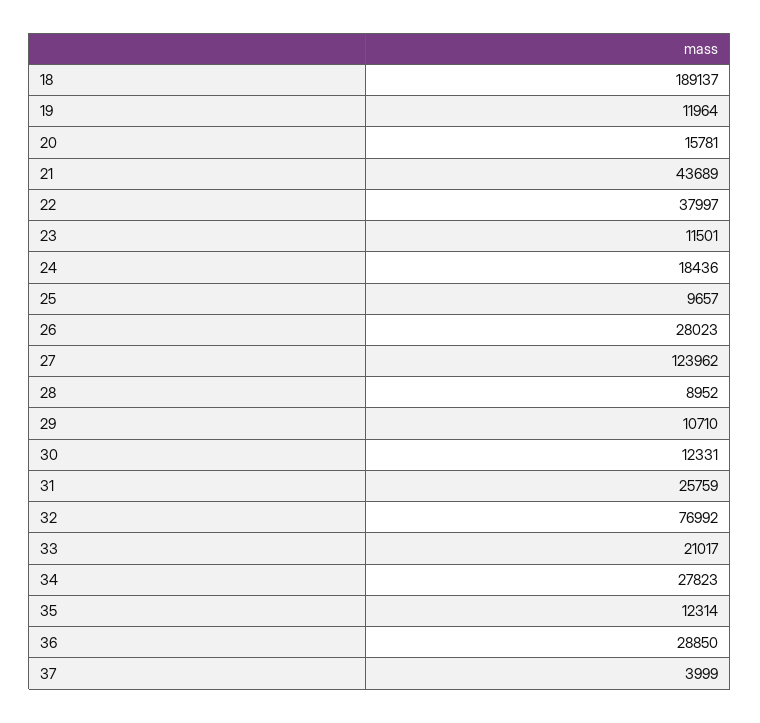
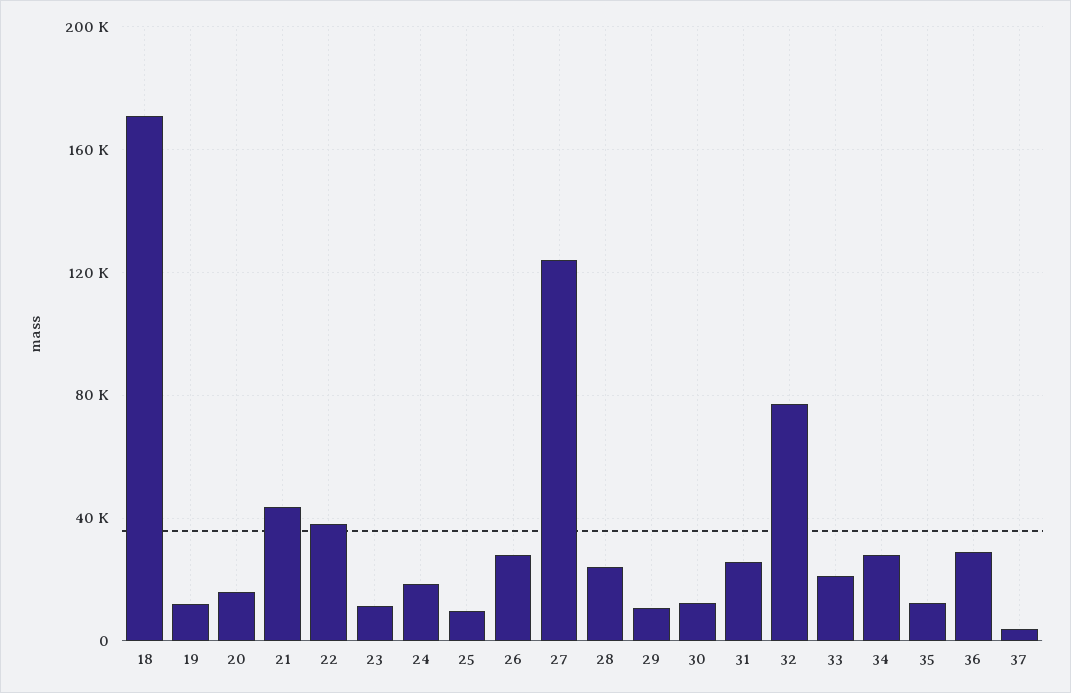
18: 189137 -> 170000
28: 8952 -> 25000

